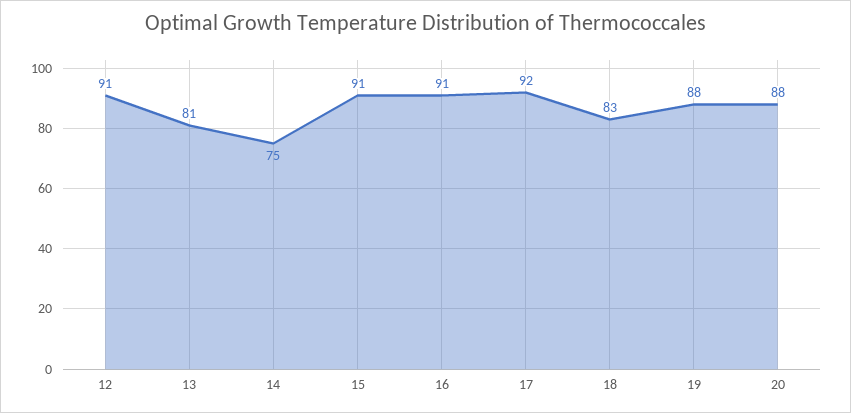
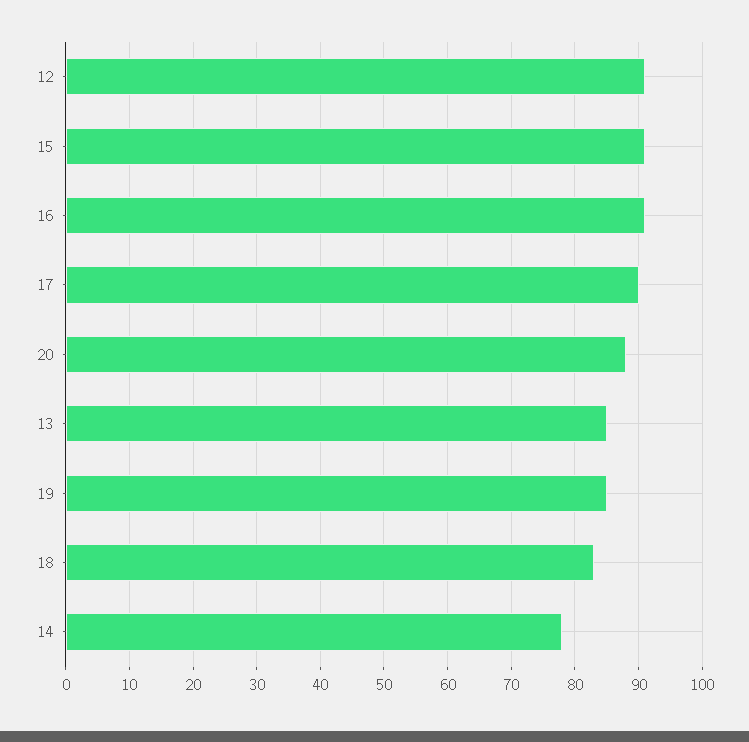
13: 81 -> 85
14: 75 -> 78
17: 92 -> 90
19: 88 -> 85

